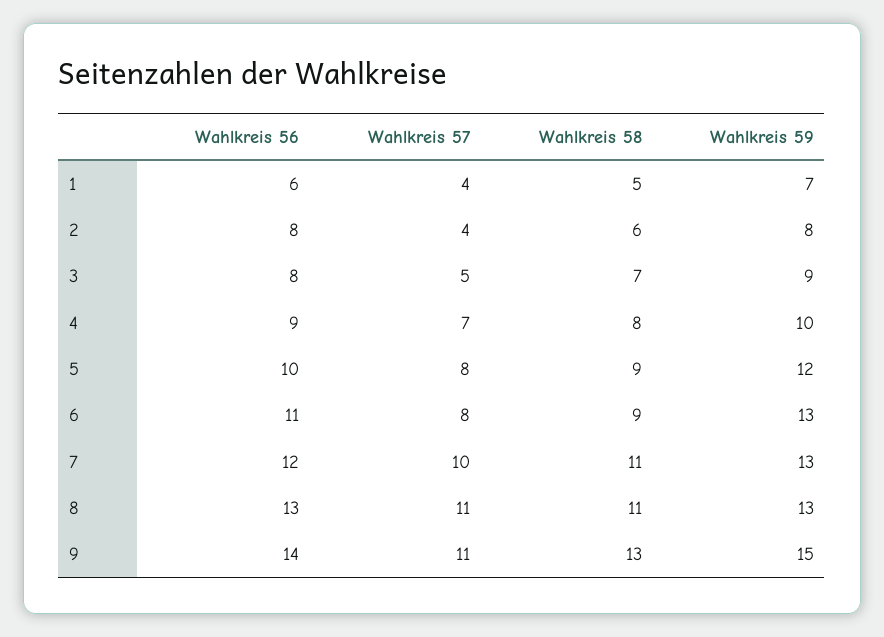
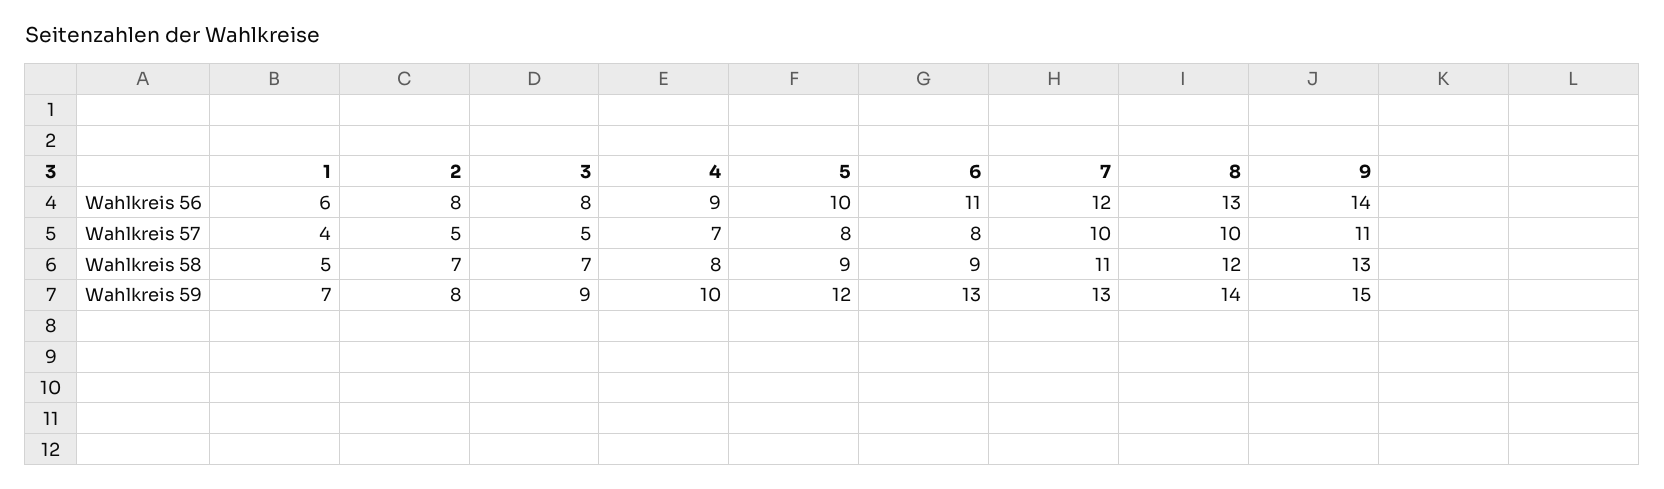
Wahlkreis 57, 2: 4 -> 5
Wahlkreis 58, 2: 6 -> 7
Wahlkreis 57, 8: 11 -> 10
Wahlkreis 58, 8: 11 -> 12
Wahlkreis 59, 8: 13 -> 14

